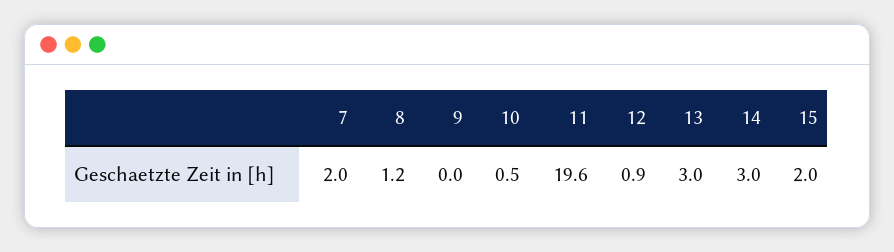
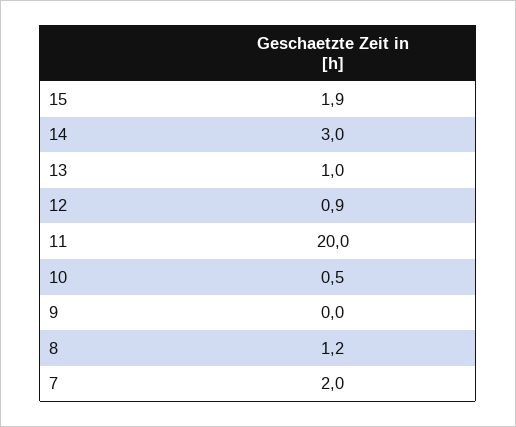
11: 19.6 -> 20
13: 3 -> 1
15: 2 -> 1.9

